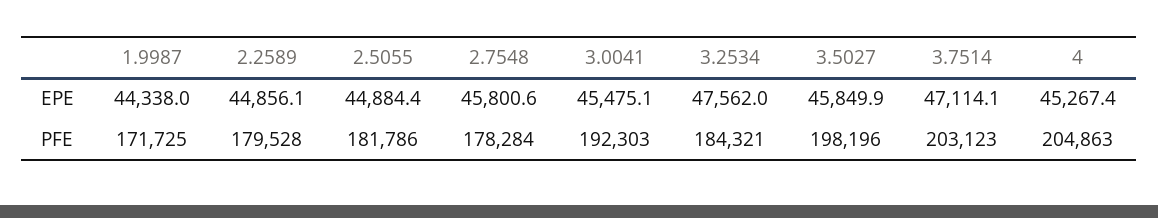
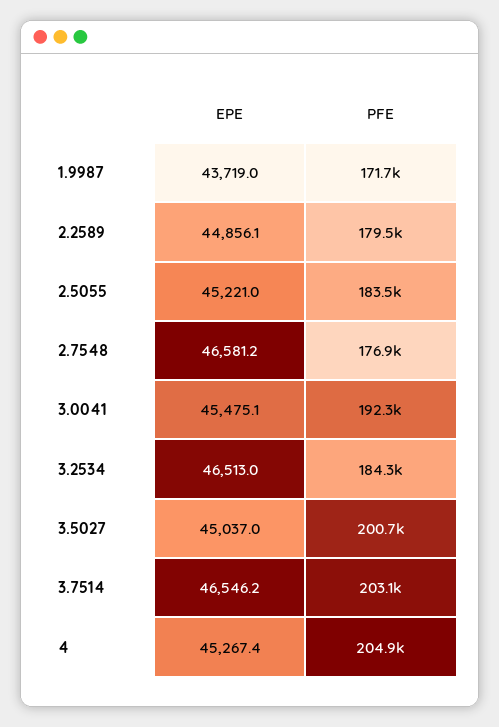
1.9987, EPE: 44338 -> 43719
2.5055, EPE: 44884.4 -> 45221
2.7548, EPE: 45800.6 -> 46581.2
3.2534, EPE: 47562 -> 46513
3.5027, EPE: 45849.9 -> 45037
3.7514, EPE: 47114.1 -> 46546.2
2.5055, PFE: 181786 -> 183500
2.7548, PFE: 178284 -> 176900
3.5027, PFE: 198196 -> 200700

